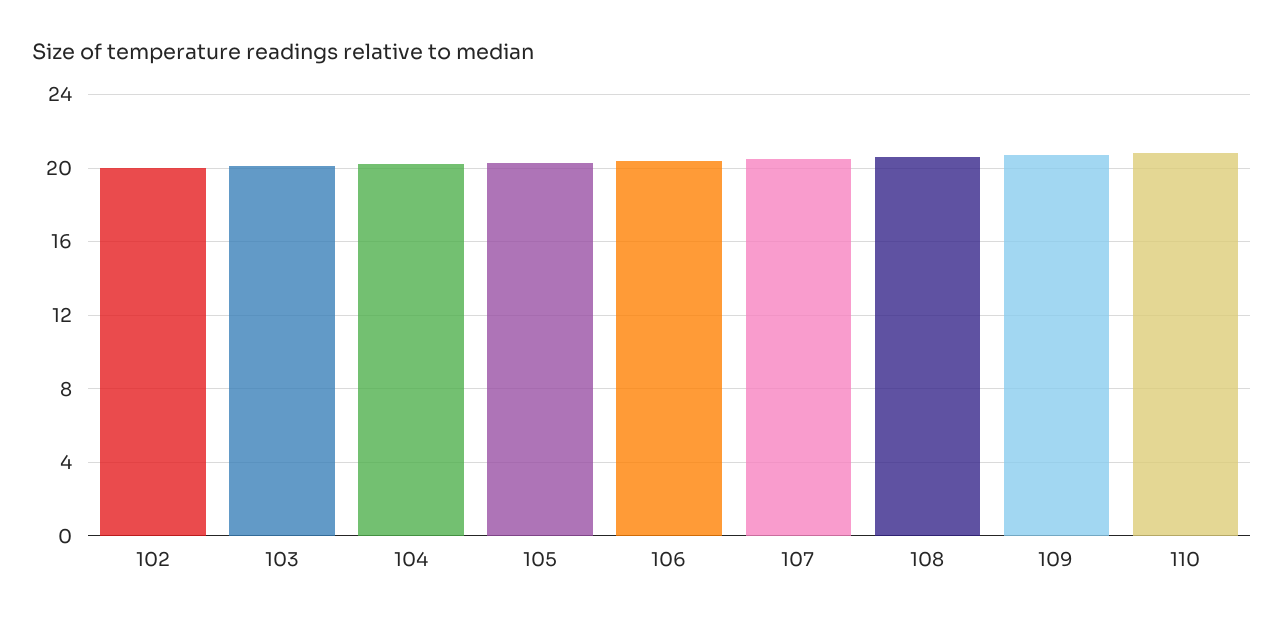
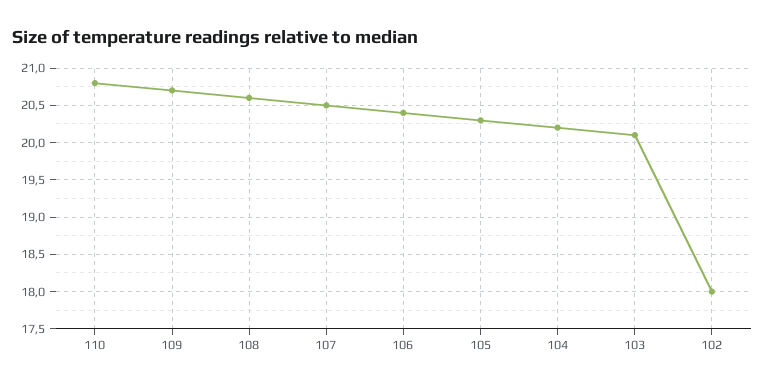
102: 20 -> 18

